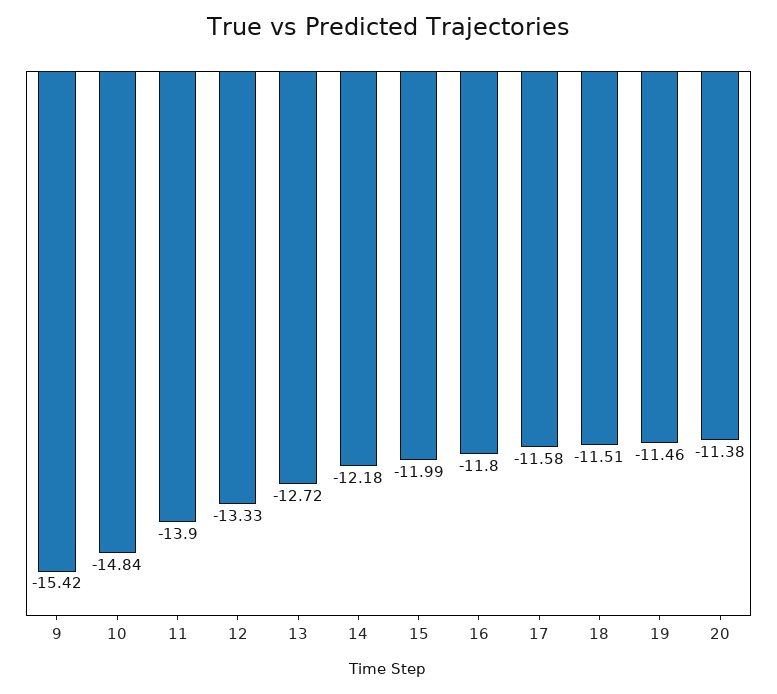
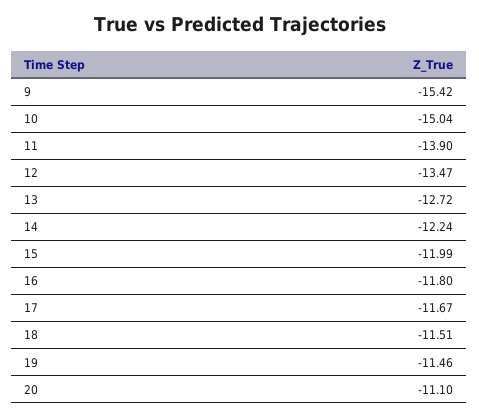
10: -14.84 -> -15.04
12: -13.33 -> -13.47
14: -12.18 -> -12.24
17: -11.58 -> -11.67
20: -11.38 -> -11.1

